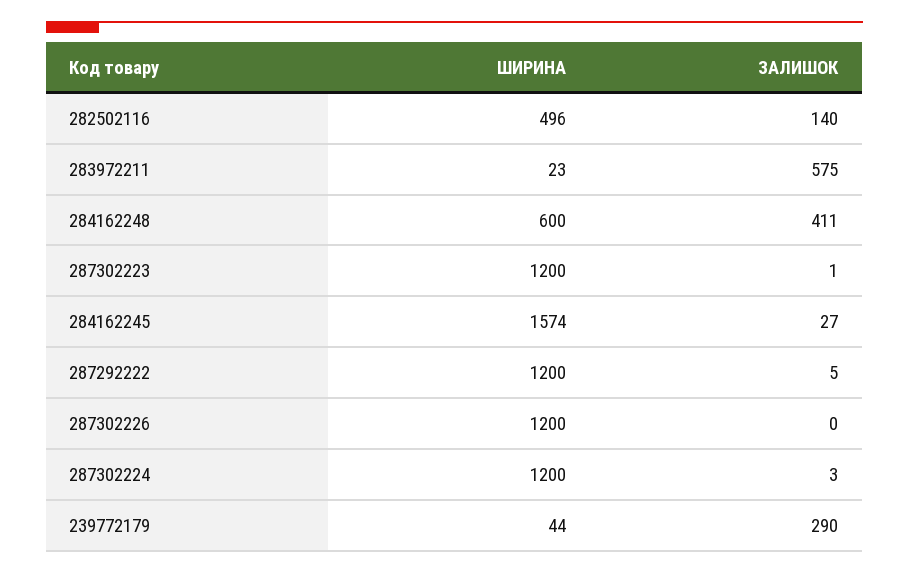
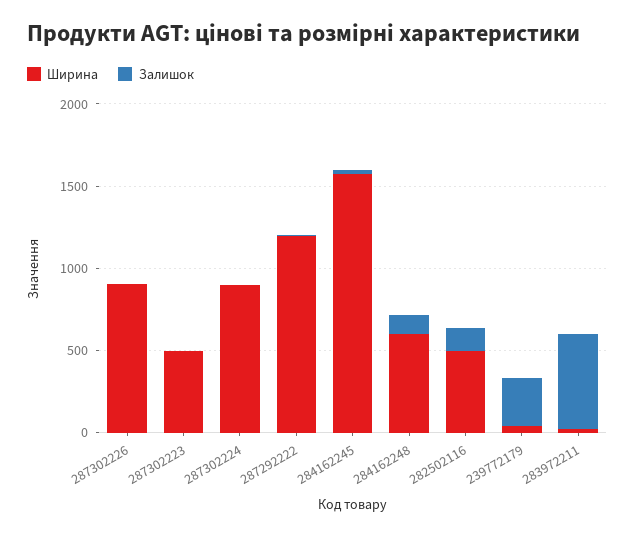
ЗАЛИШОК, 284162248: 411 -> 100
ШИРИНА, 287302223: 1200 -> 500
ШИРИНА, 287302226: 1200 -> 900
ШИРИНА, 287302224: 1200 -> 900

